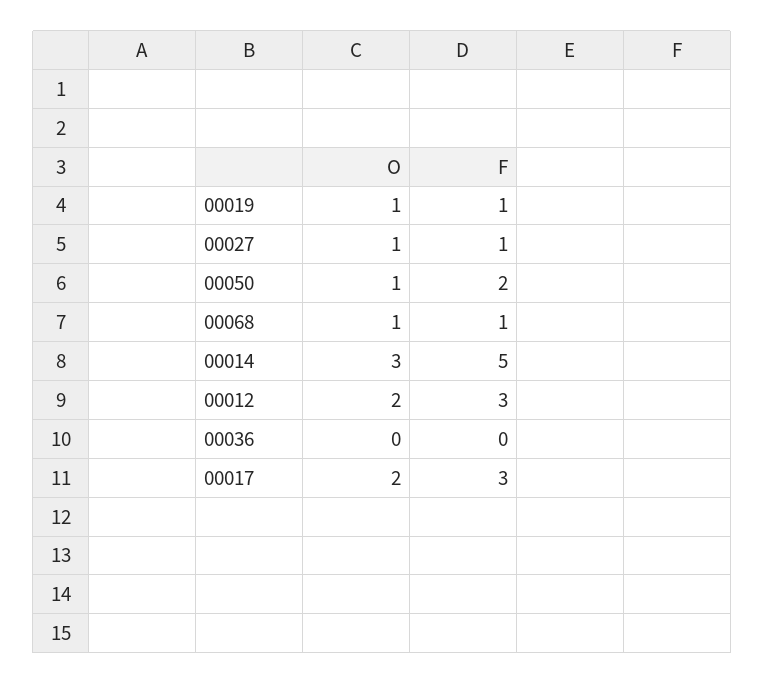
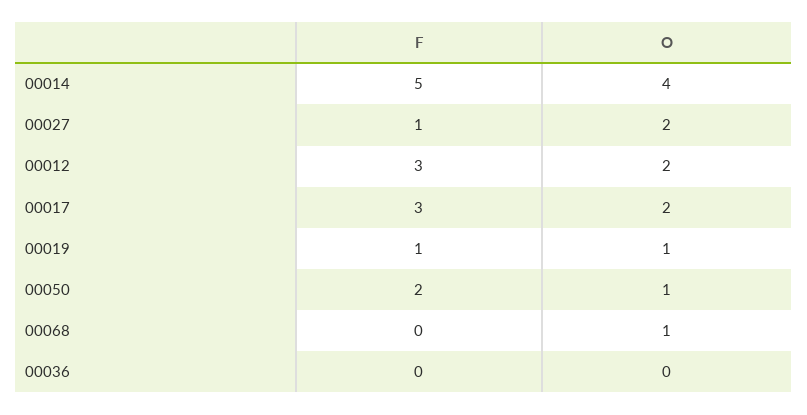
O, 00027: 1 -> 2
F, 00068: 1 -> 0
O, 00014: 3 -> 4

